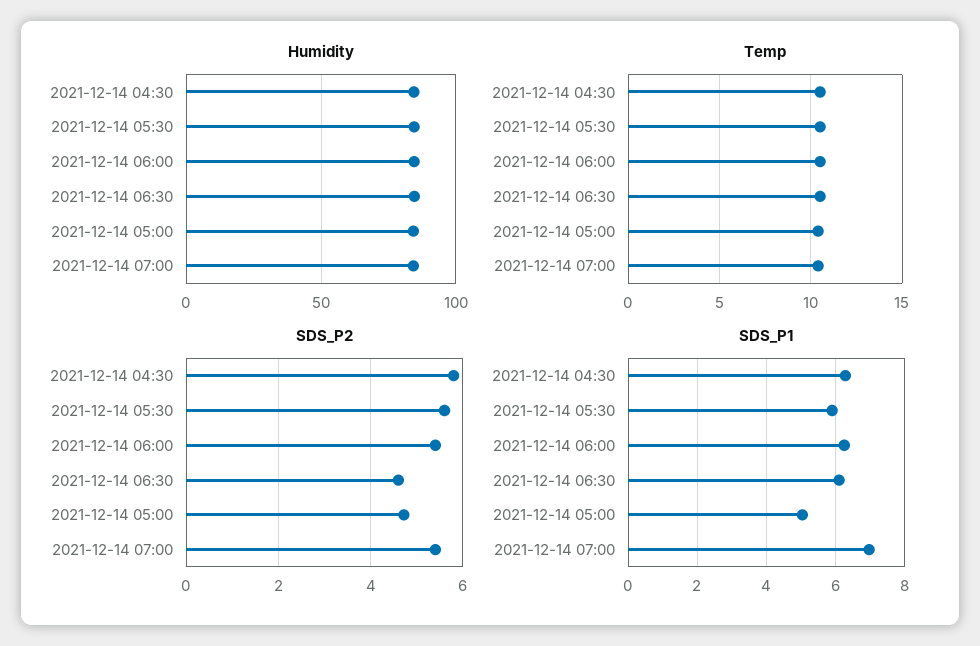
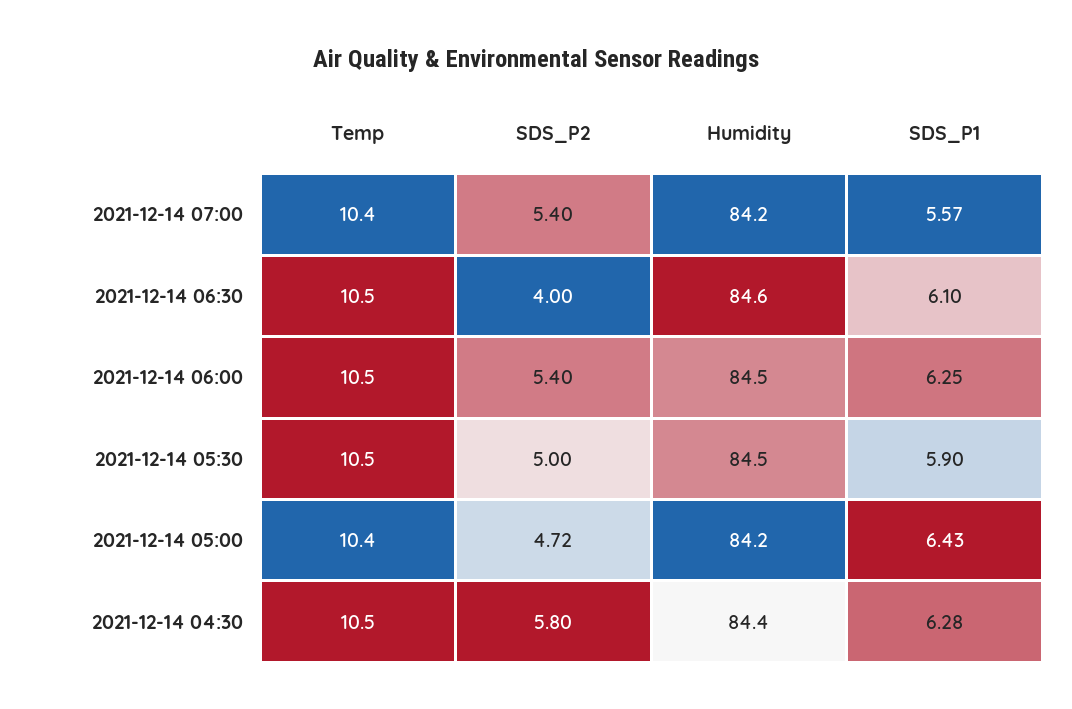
SDS_P2, 2021-12-14 05:30: 5.6 -> 5
SDS_P2, 2021-12-14 06:30: 4.6 -> 4
SDS_P1, 2021-12-14 05:00: 5 -> 6.43
SDS_P1, 2021-12-14 07:00: 7 -> 5.57

